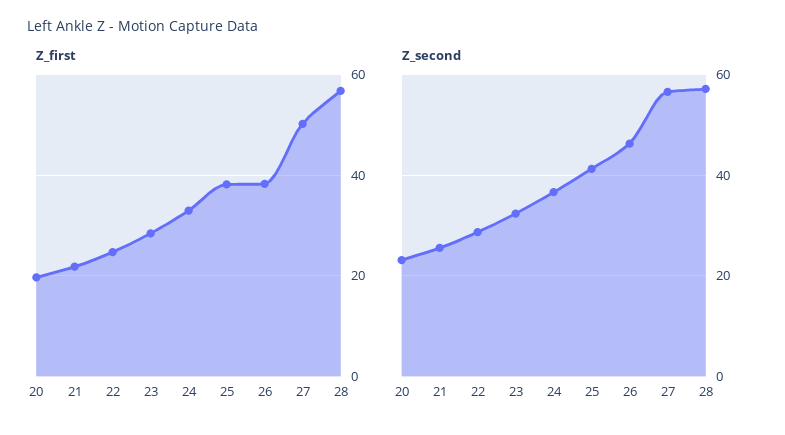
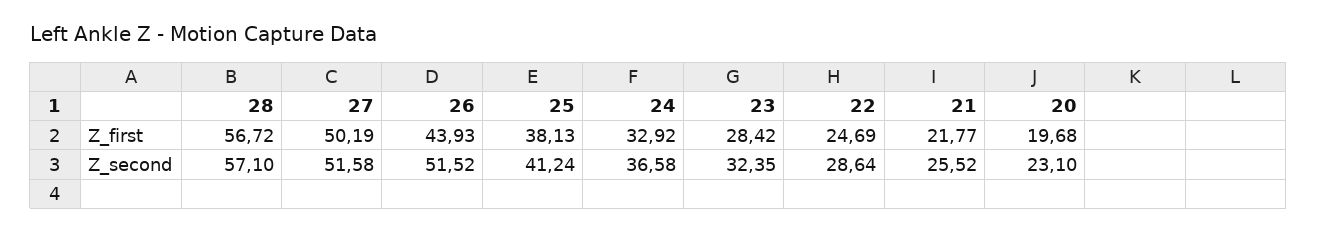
Z_first, 26: 38 -> 43.93
Z_second, 26: 46 -> 51.52
Z_second, 27: 56 -> 51.58

